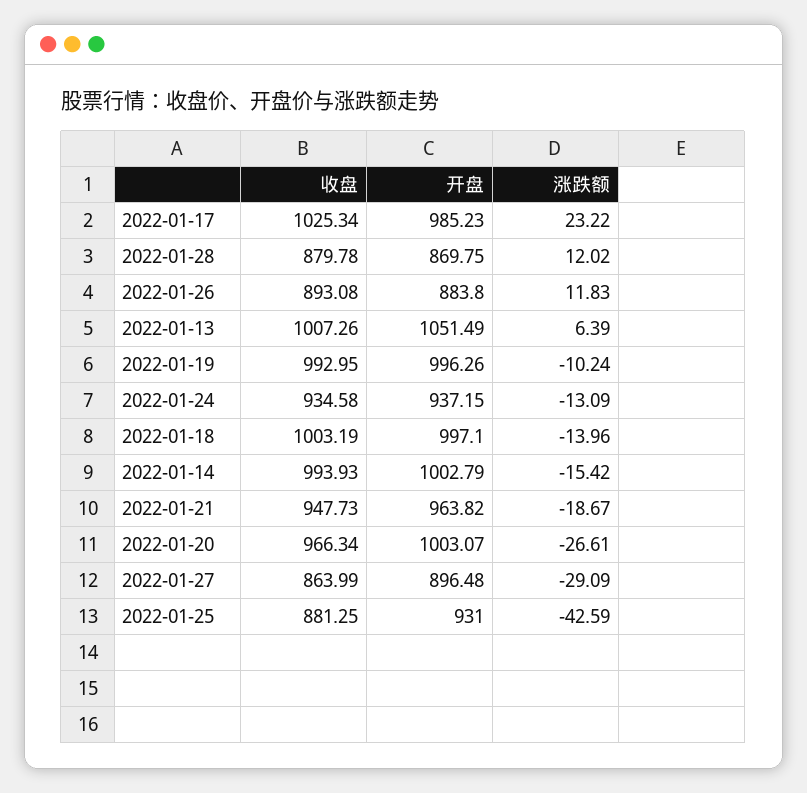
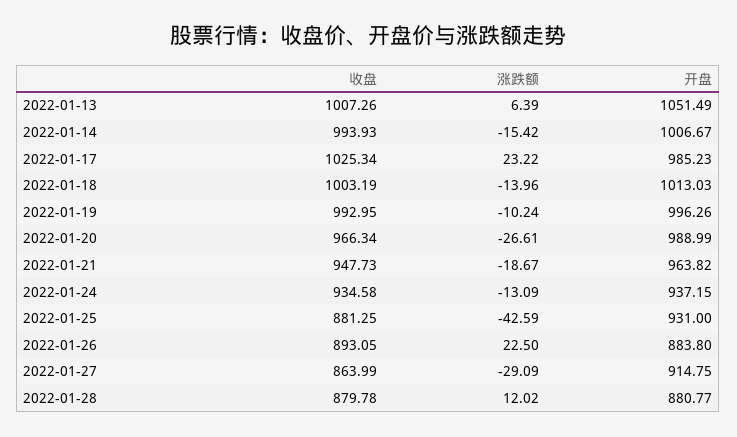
开盘, 2022-01-28: 869.75 -> 880.77
收盘, 2022-01-26: 893.08 -> 893.05
涨跌额, 2022-01-26: 11.83 -> 22.5
开盘, 2022-01-18: 997.1 -> 1013.03
开盘, 2022-01-14: 1002.79 -> 1006.67
开盘, 2022-01-20: 1003.07 -> 988.99
开盘, 2022-01-27: 896.48 -> 914.75

